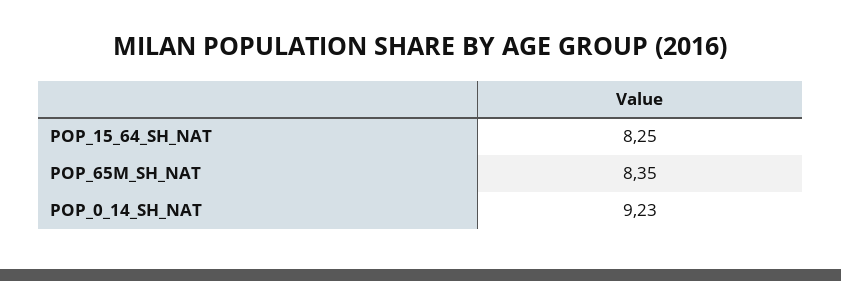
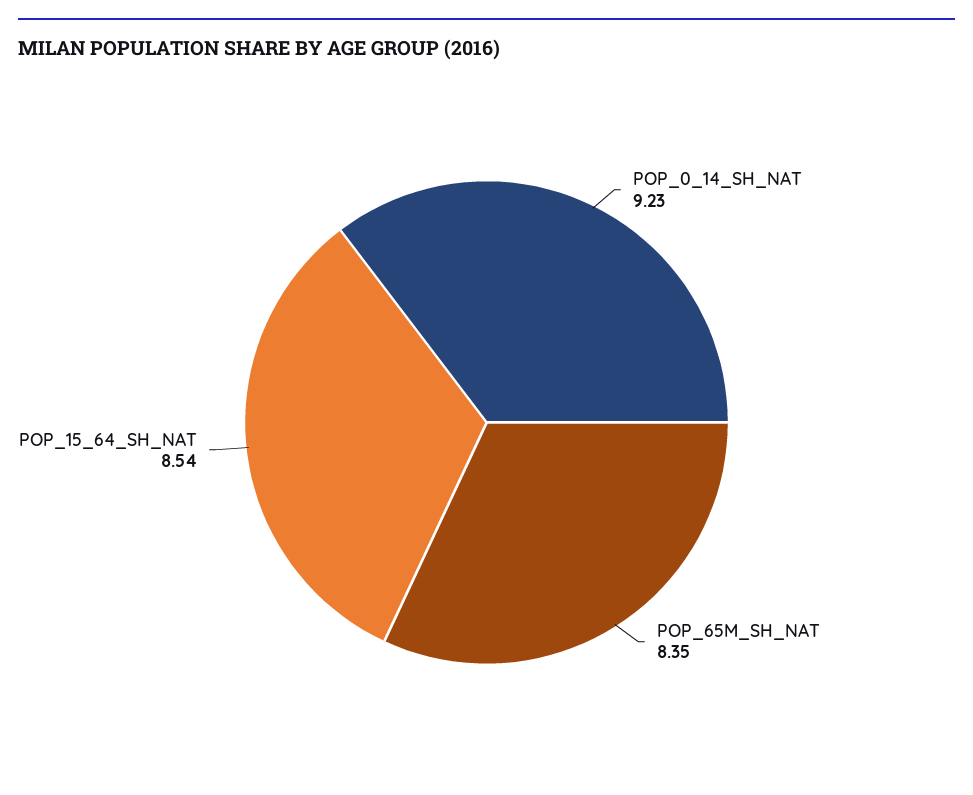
POP_15_64_SH_NAT: 8.25 -> 8.54

